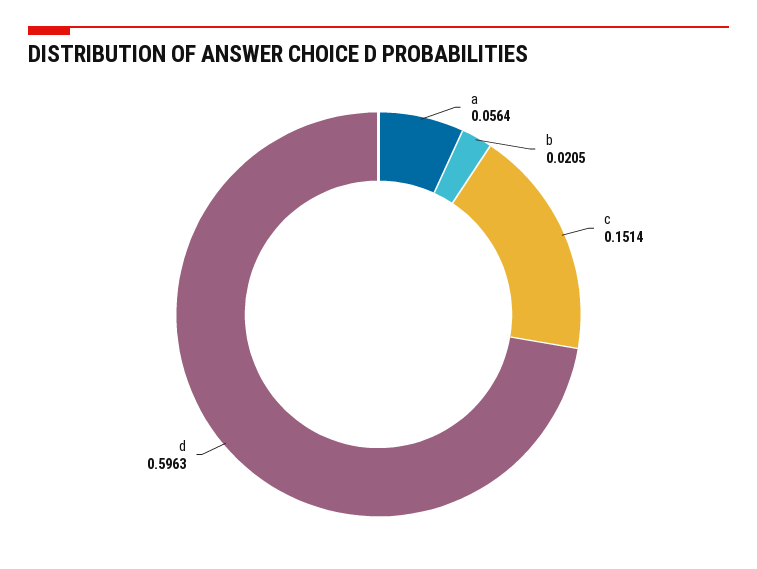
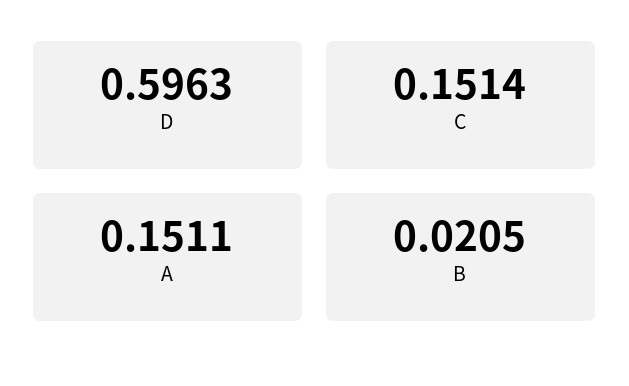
a: 0.0564 -> 0.1511

